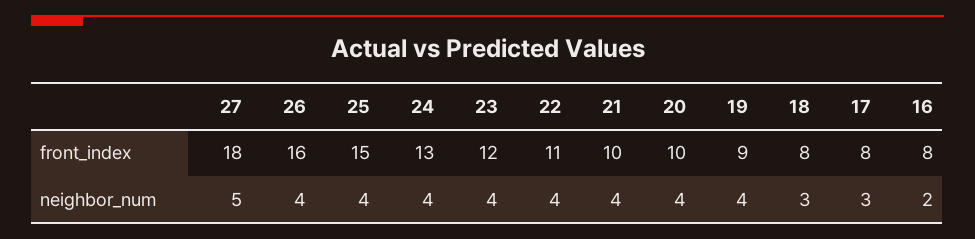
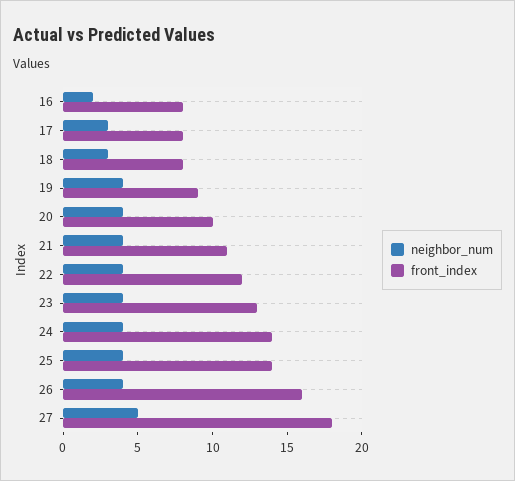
front_index, 25: 15 -> 14
front_index, 24: 13 -> 14
front_index, 23: 12 -> 13
front_index, 22: 11 -> 12
front_index, 21: 10 -> 11

